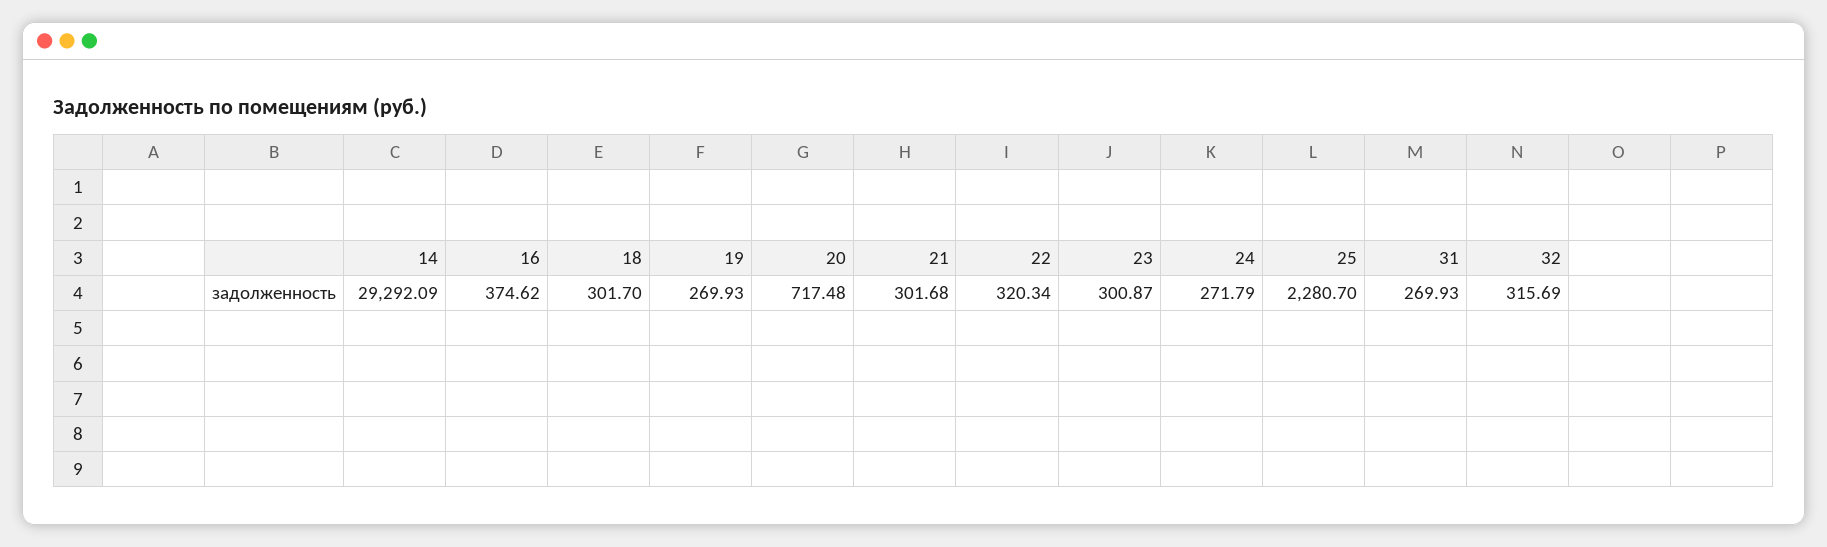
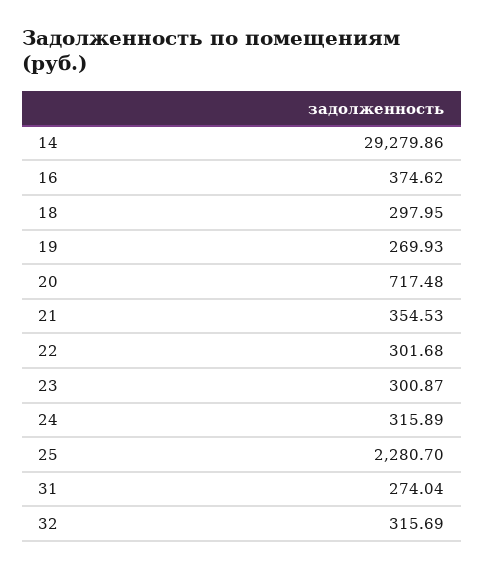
14: 29292.09 -> 29279.86
18: 301.7 -> 297.95
21: 301.68 -> 354.53
22: 320.34 -> 301.68
24: 271.79 -> 315.89
31: 269.93 -> 274.04

